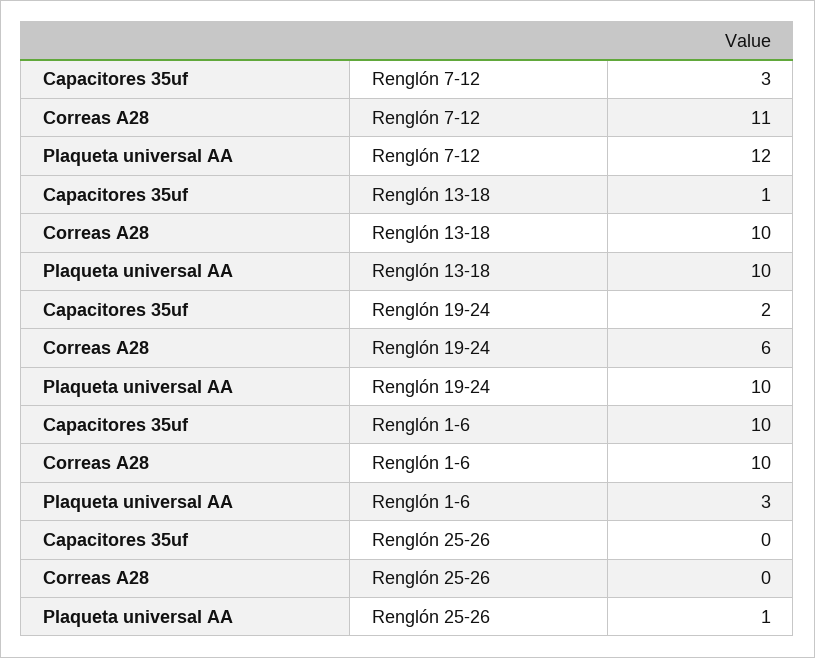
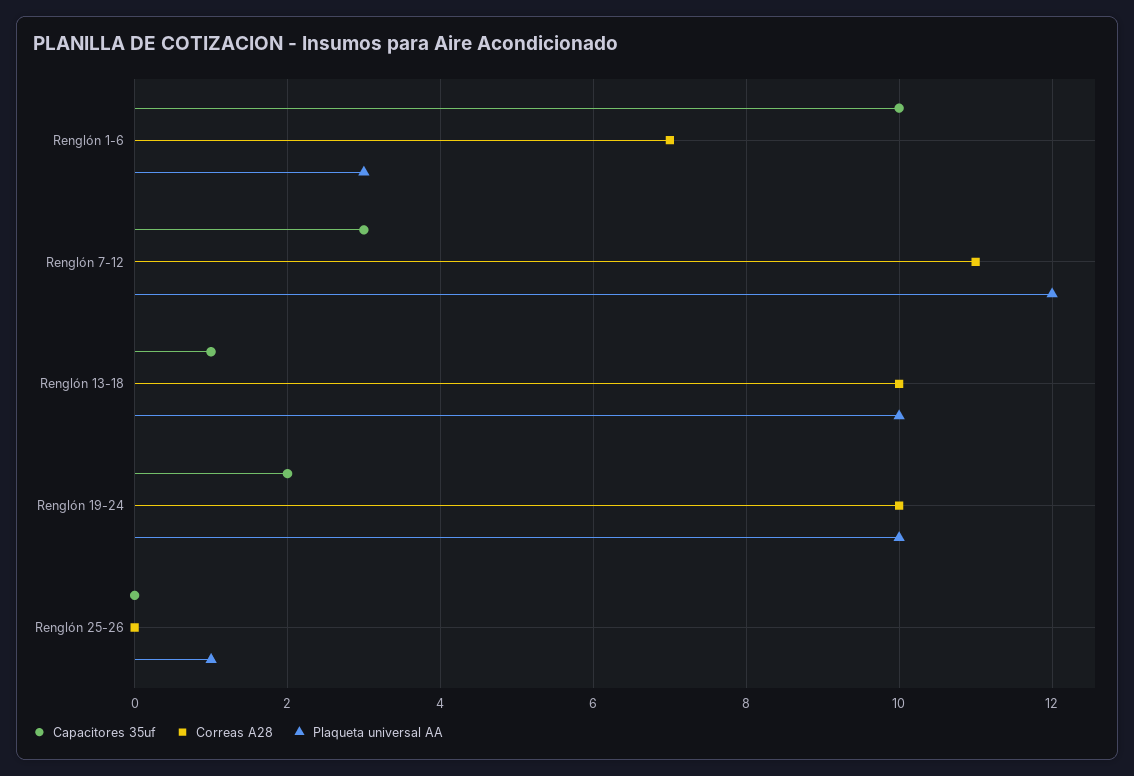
Correas A28, Renglón 19-24: 6 -> 10
Correas A28, Renglón 1-6: 10 -> 7

